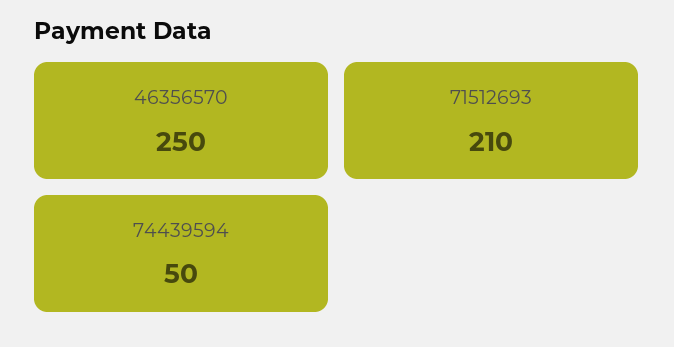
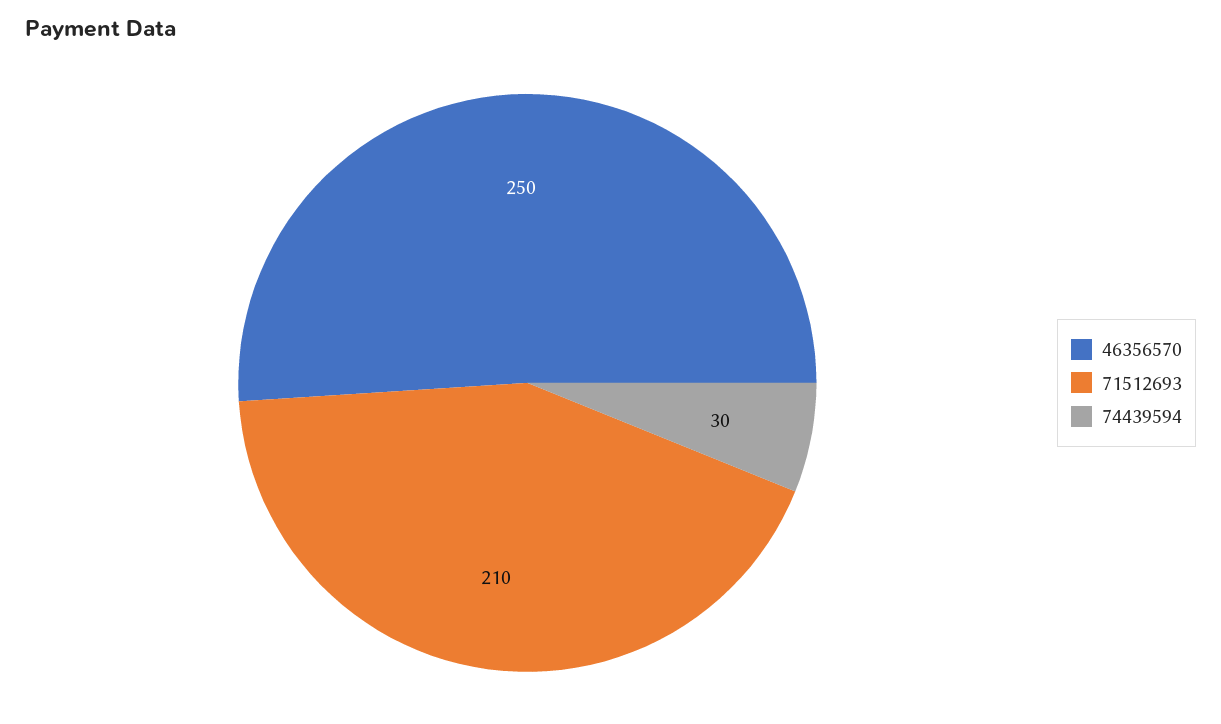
74439594: 50 -> 30

